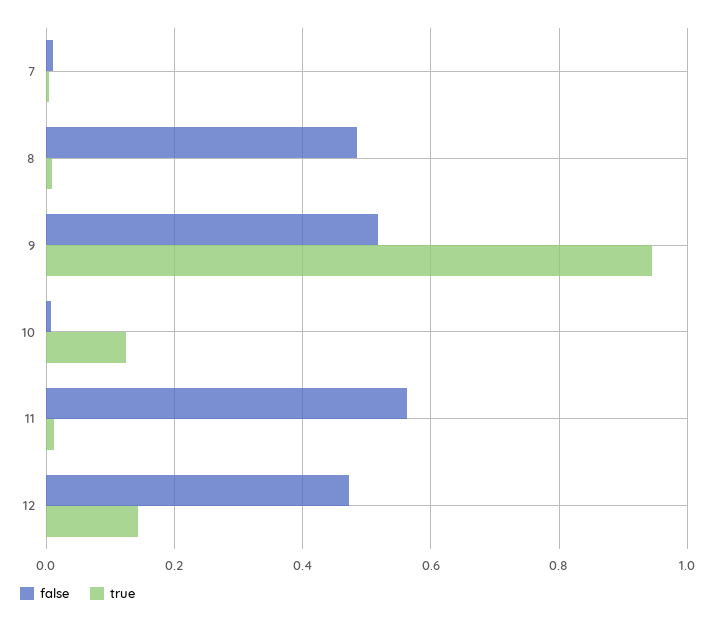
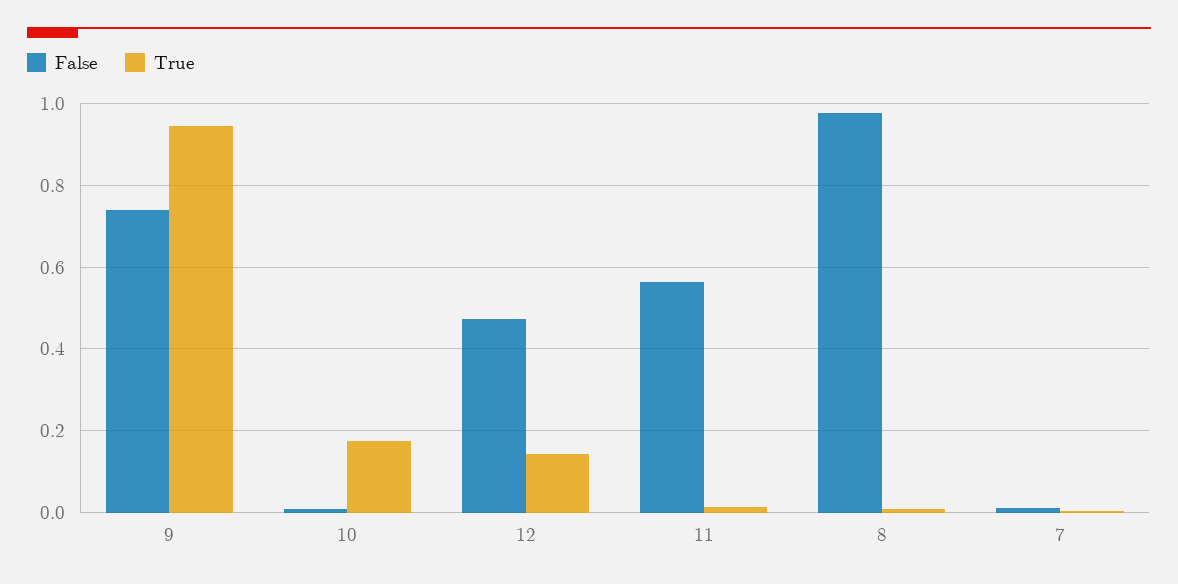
false, 8: 0.48 -> 0.98
false, 9: 0.52 -> 0.74
true, 10: 0.12 -> 0.18

